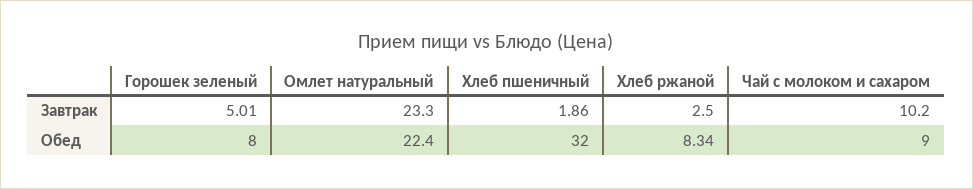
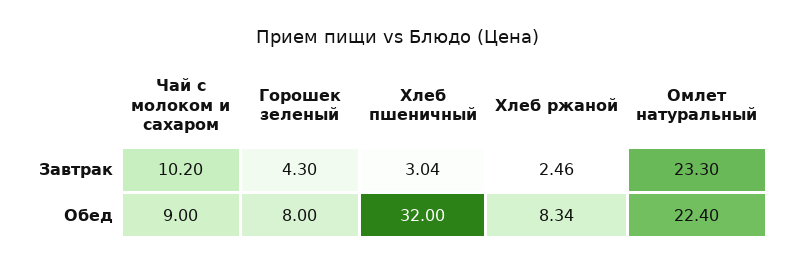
Горошек зеленый, Завтрак: 5.01 -> 4.3
Хлеб пшеничный, Завтрак: 1.86 -> 3.04
Хлеб ржаной, Завтрак: 2.5 -> 2.46

